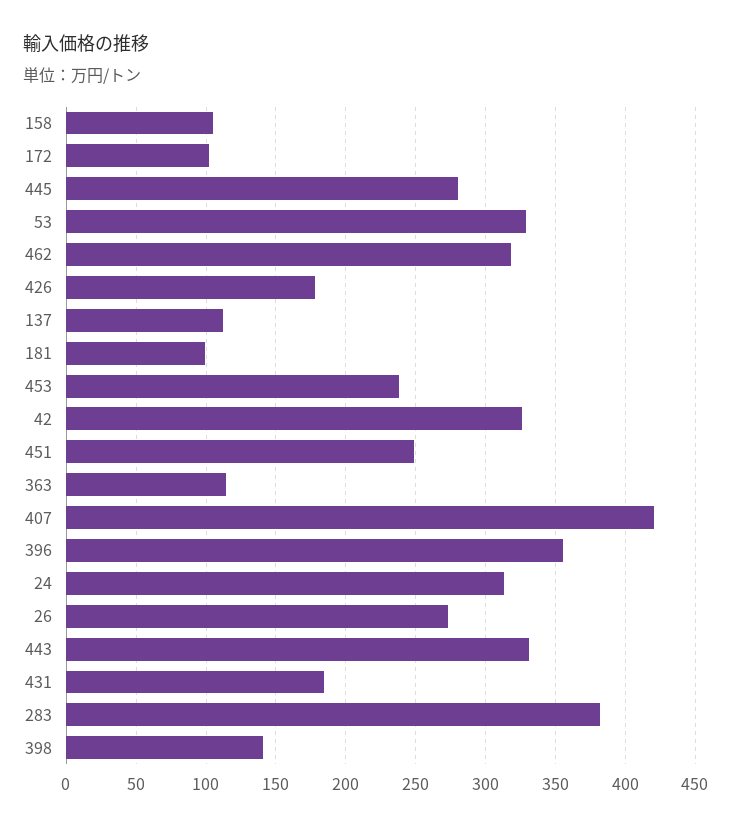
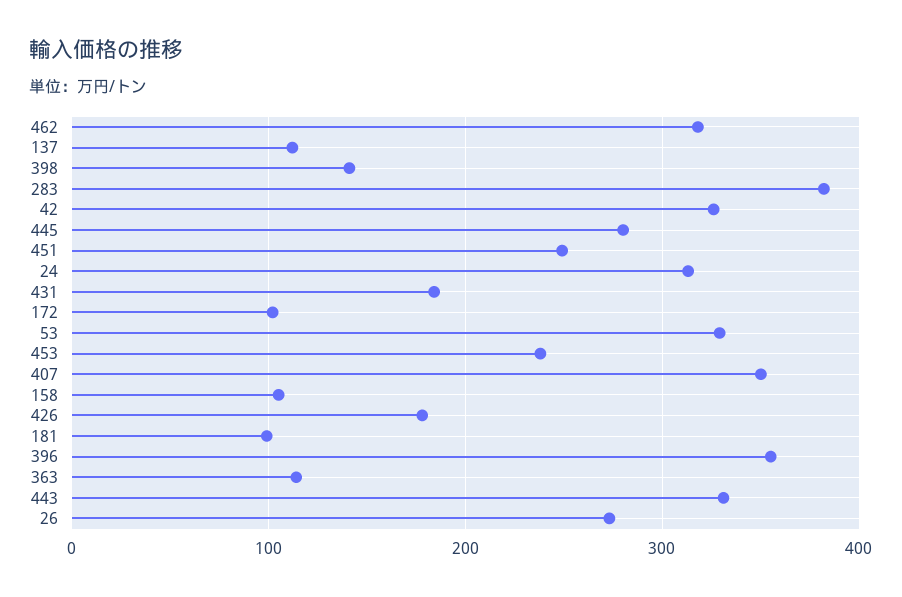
407: 420 -> 350

